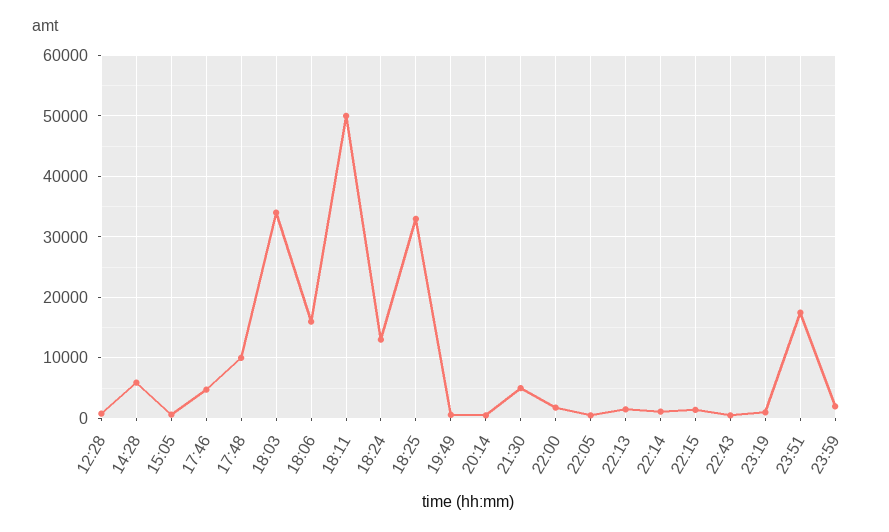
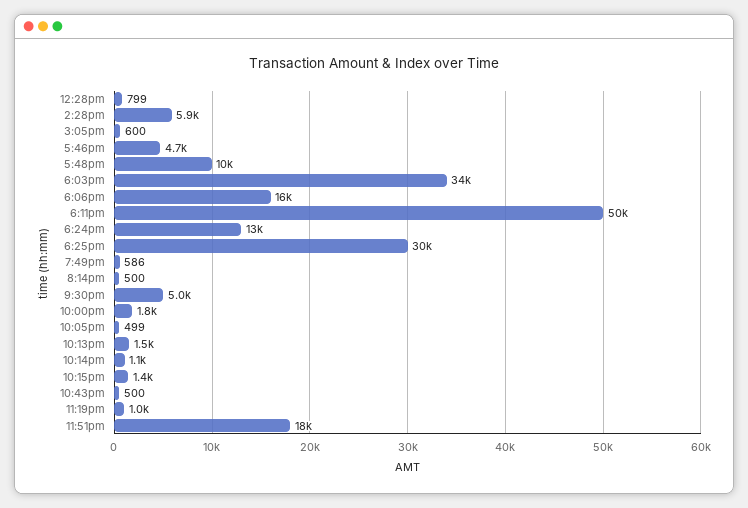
18:25: 33000 -> 30000
23:59: 2000 -> none

